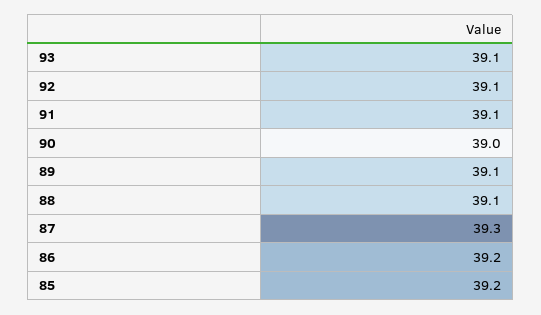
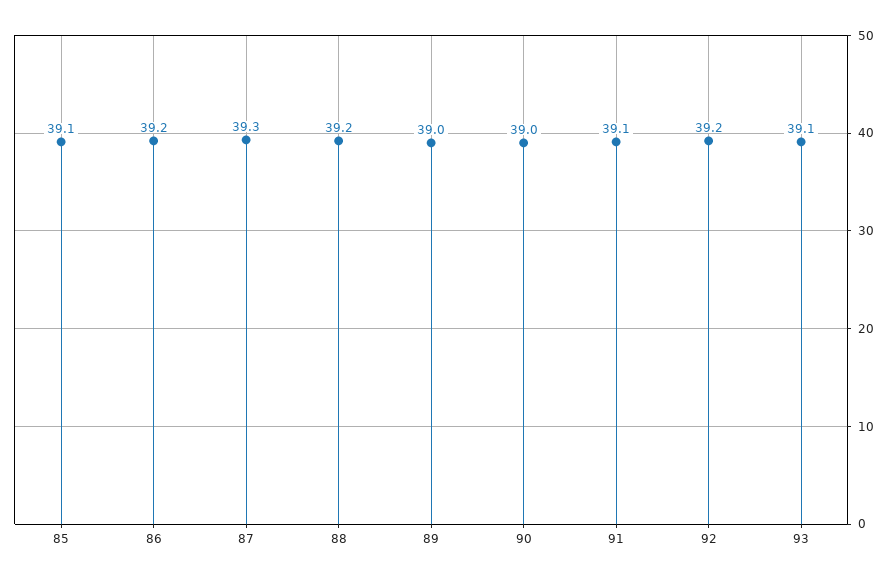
92: 39.1 -> 39.2
89: 39.1 -> 39
88: 39.1 -> 39.2
85: 39.2 -> 39.1

